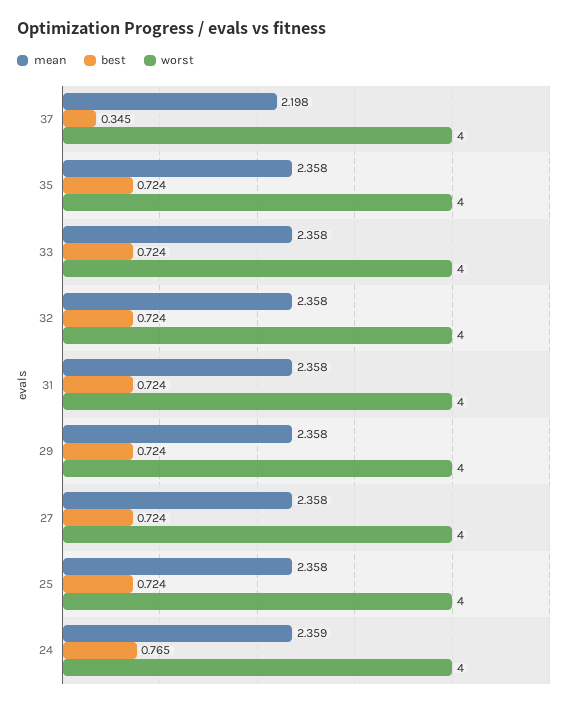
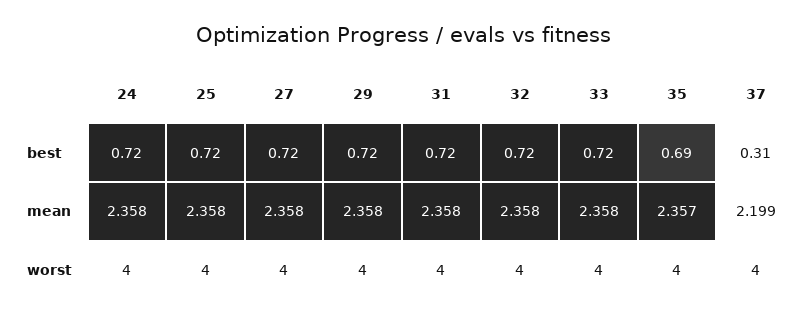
mean, 37: 2.198 -> 2.199
best, 37: 0.345 -> 0.31
mean, 35: 2.358 -> 2.357
best, 35: 0.724 -> 0.69
mean, 24: 2.359 -> 2.358
best, 24: 0.765 -> 0.72

